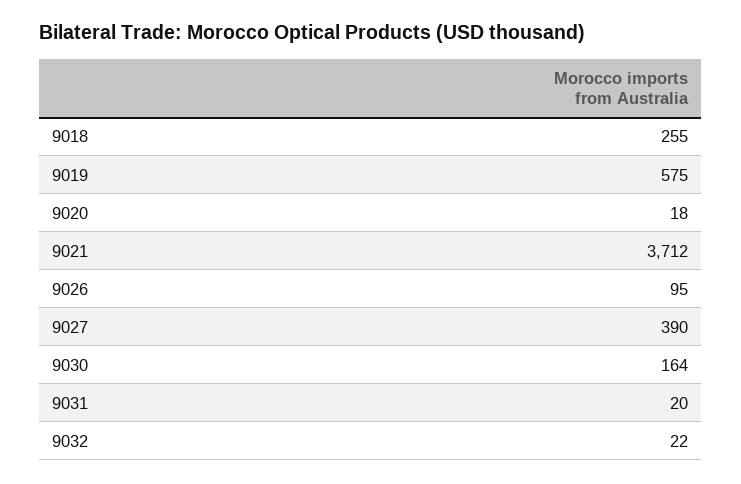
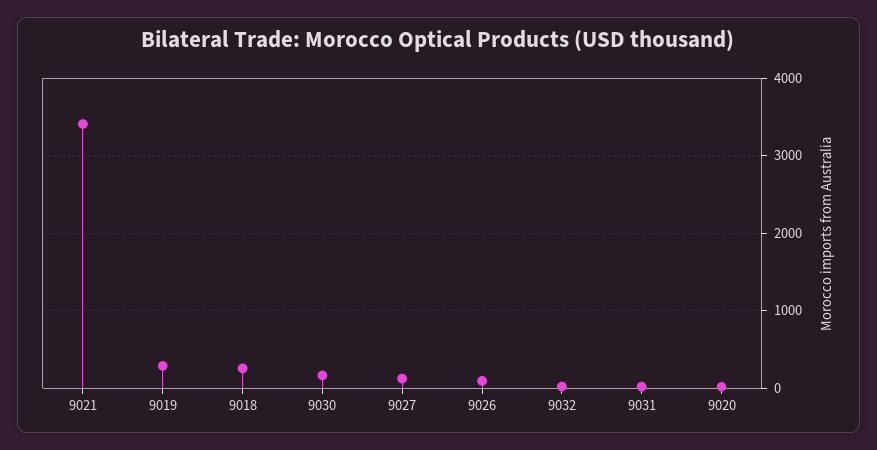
9019: 575 -> 300
9021: 3712 -> 3400
9027: 390 -> 100

